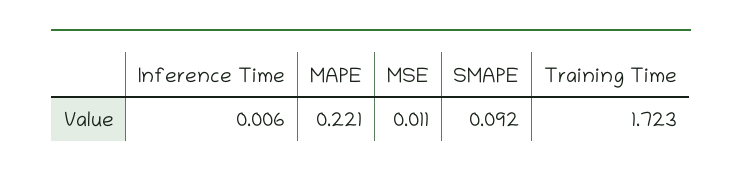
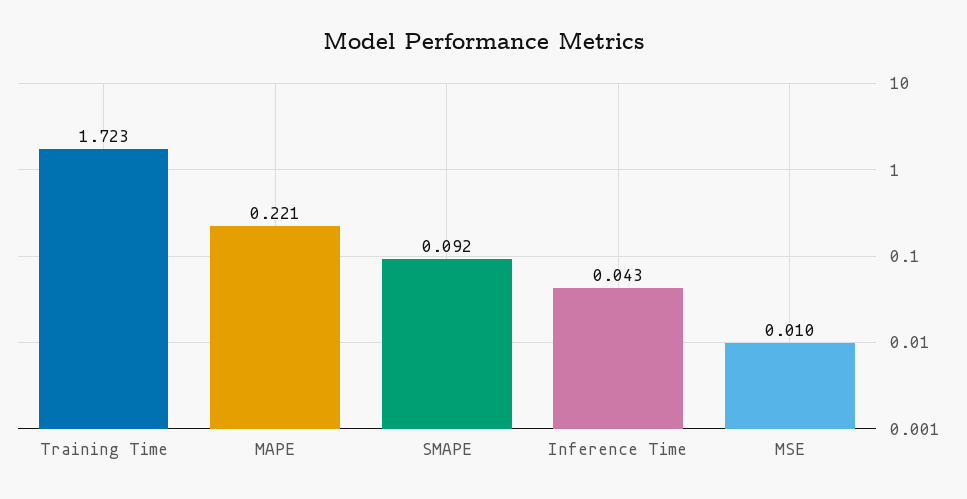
Inference Time: 0.006 -> 0.043
MSE: 0.011 -> 0.01

